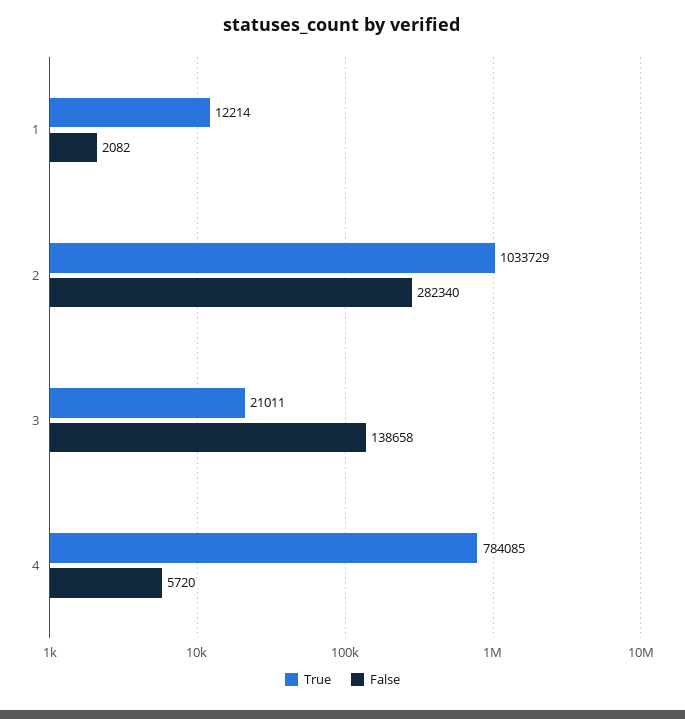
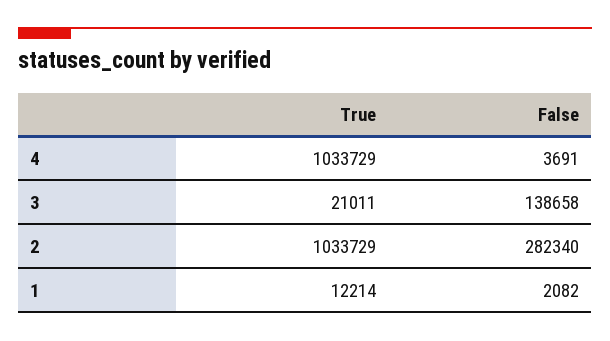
True, 4: 784085 -> 1033729
False, 4: 5720 -> 3691

